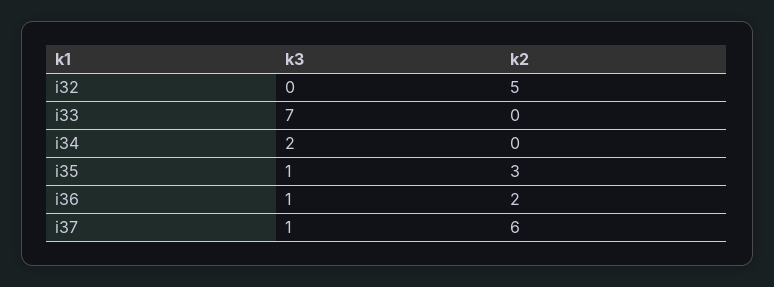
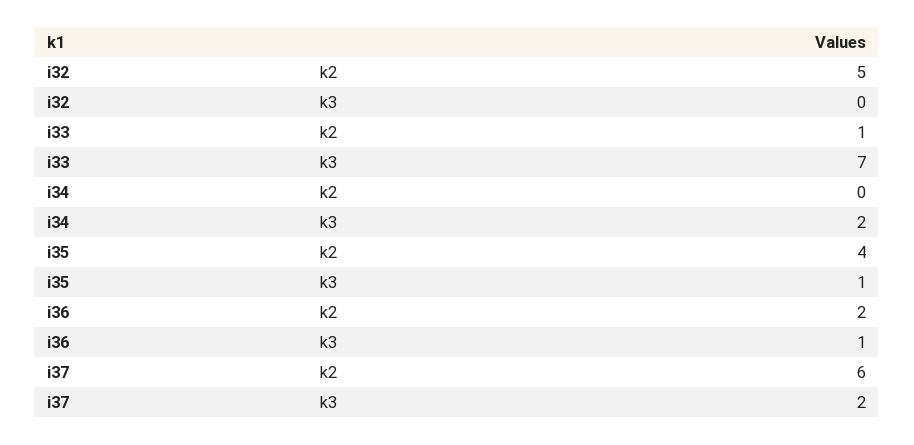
k2, i33: 0 -> 1
k2, i35: 3 -> 4
k3, i37: 1 -> 2

